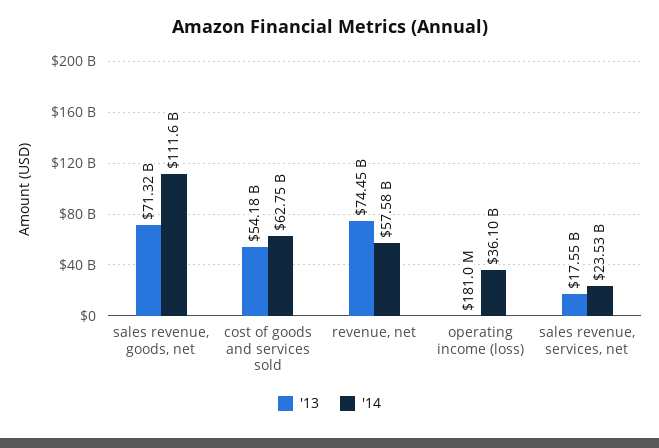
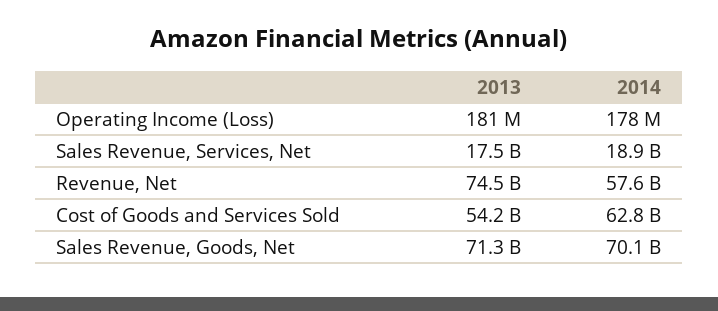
'14, sales revenue, goods, net: 111600000000 -> 70100000000
'14, operating income (loss): 36100000000 -> 178000000
'14, sales revenue, services, net: 23530000000 -> 18900000000

